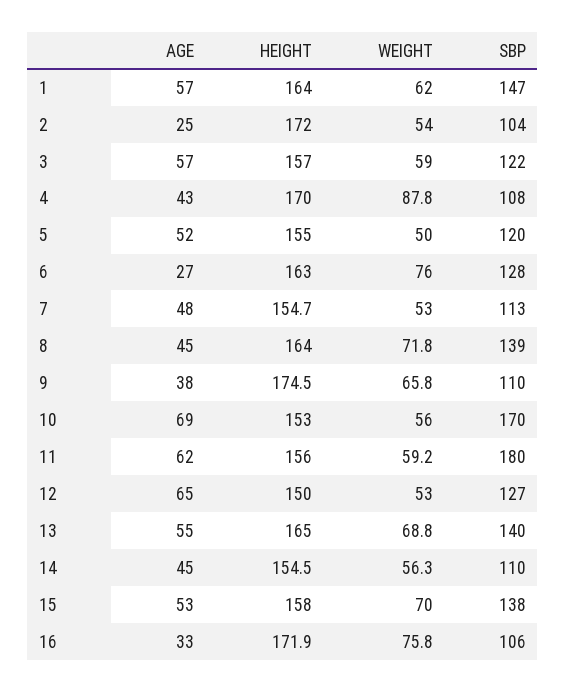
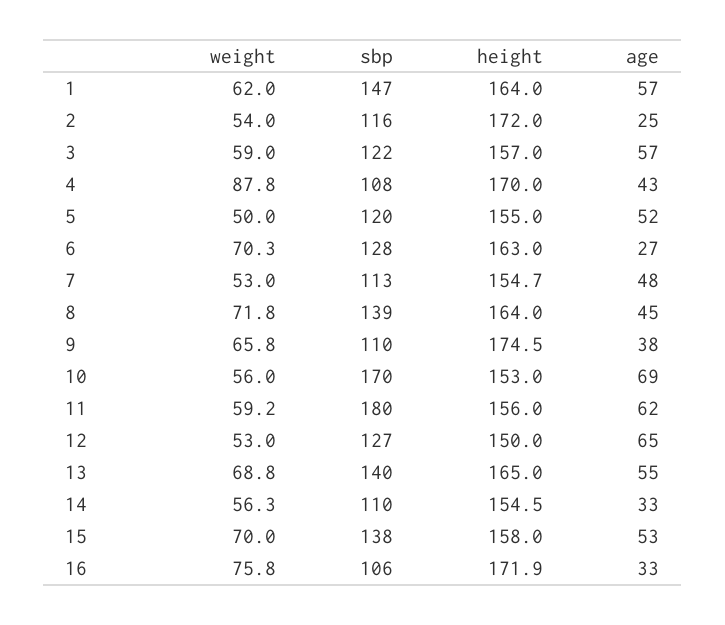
SBP, 2: 104 -> 116
WEIGHT, 6: 76 -> 70.3
AGE, 14: 45 -> 33

